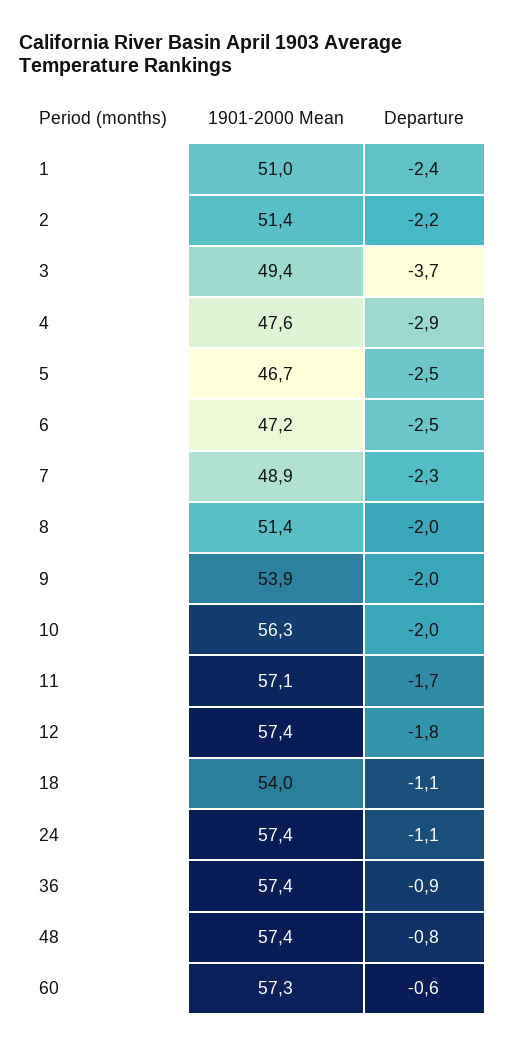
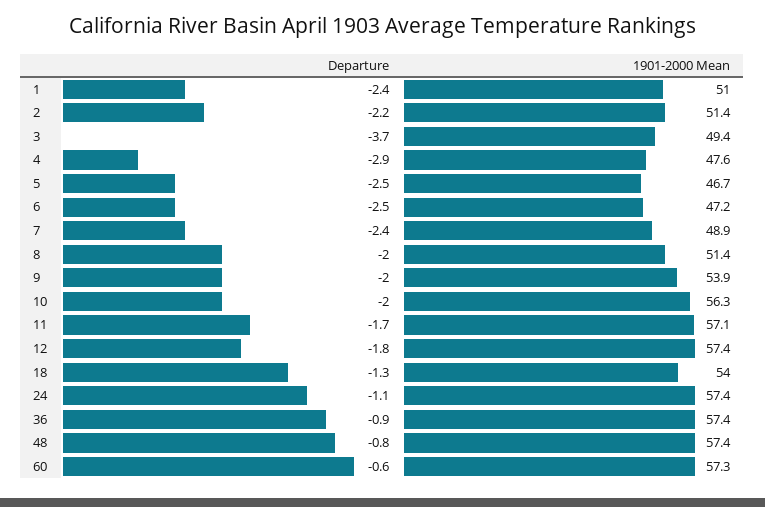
Departure, 7: -2.3 -> -2.4
Departure, 18: -1.1 -> -1.3

